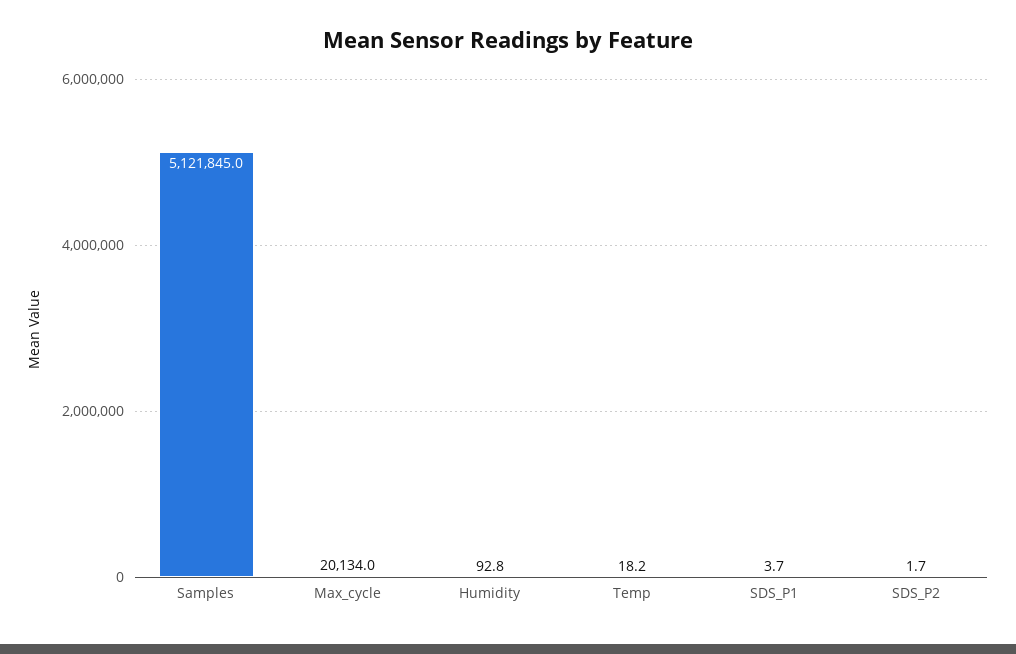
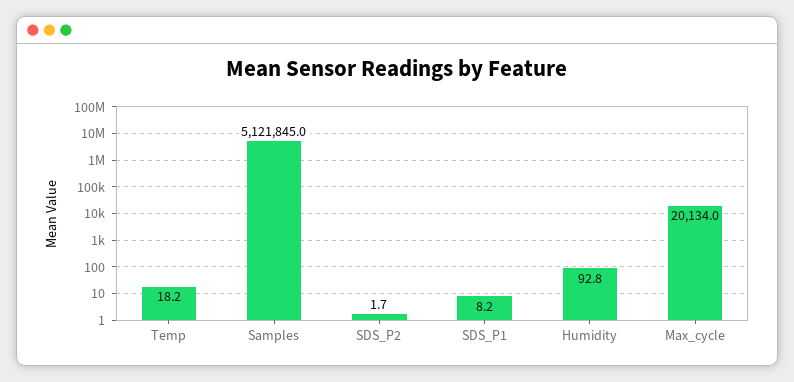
SDS_P1: 3.7 -> 8.2

